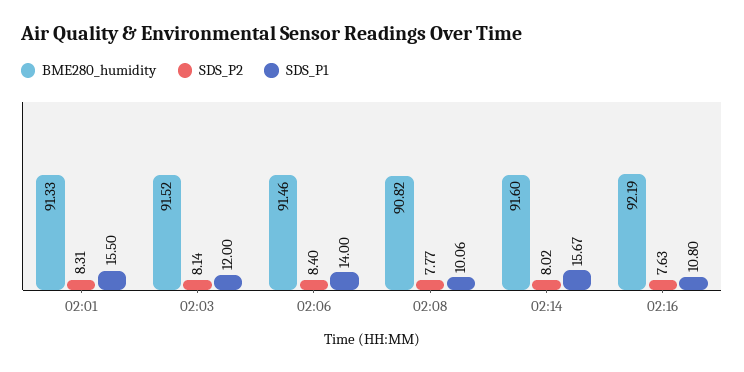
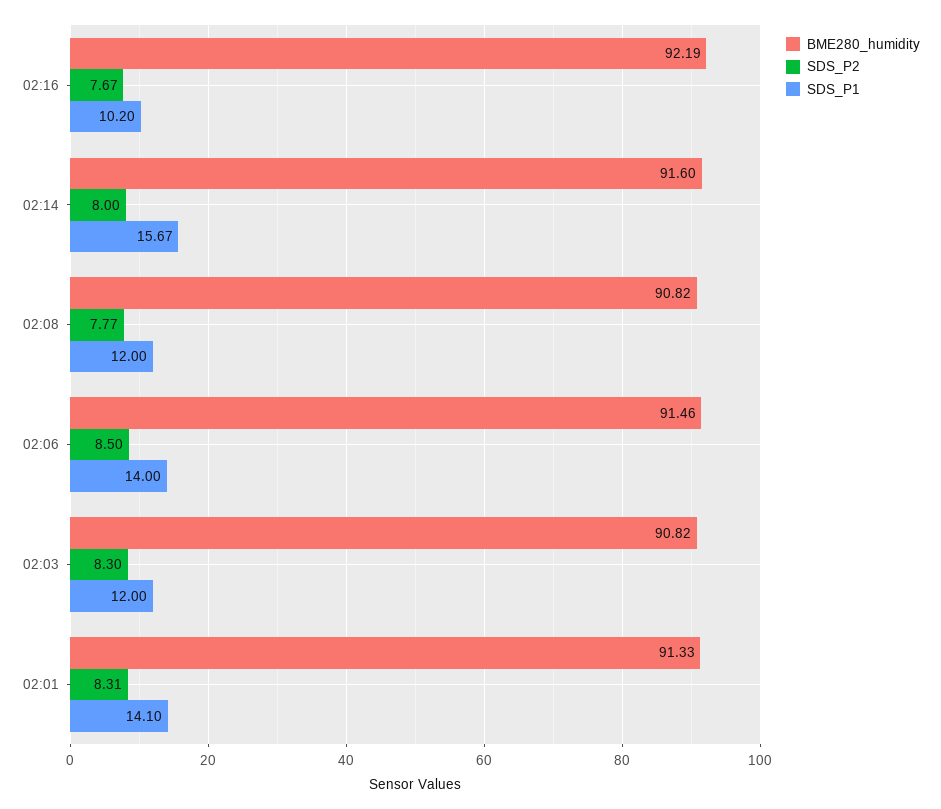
SDS_P1, 02:01: 15.5 -> 14.1
BME280_humidity, 02:03: 91.52 -> 90.82
SDS_P2, 02:03: 8.14 -> 8.3
SDS_P2, 02:06: 8.4 -> 8.5
SDS_P1, 02:08: 10.06 -> 12
SDS_P2, 02:14: 8.02 -> 8
SDS_P2, 02:16: 7.63 -> 7.67
SDS_P1, 02:16: 10.8 -> 10.2

